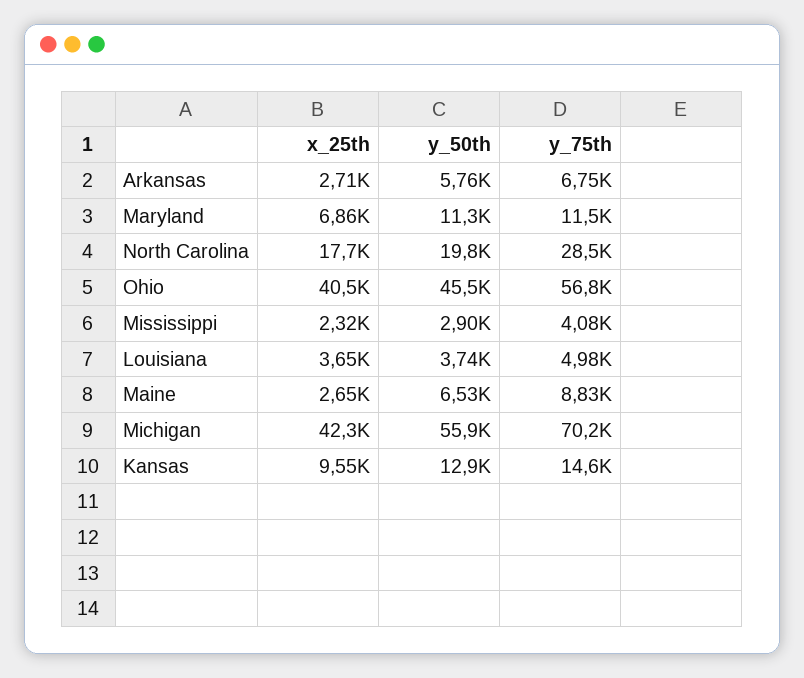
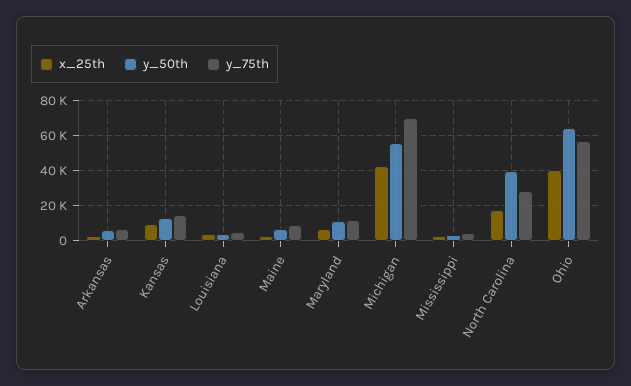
y_50th, North Carolina: 19800 -> 40000
y_50th, Ohio: 45500 -> 65000

